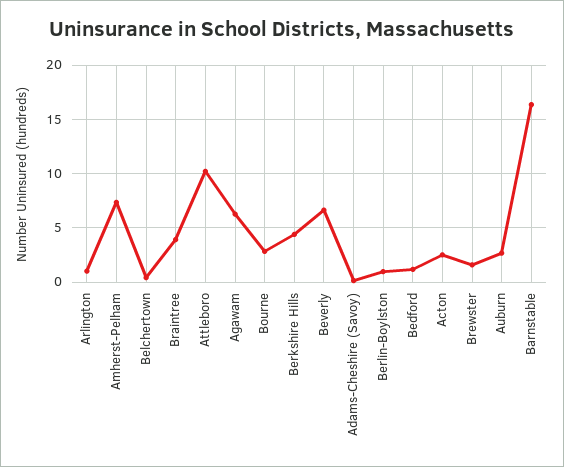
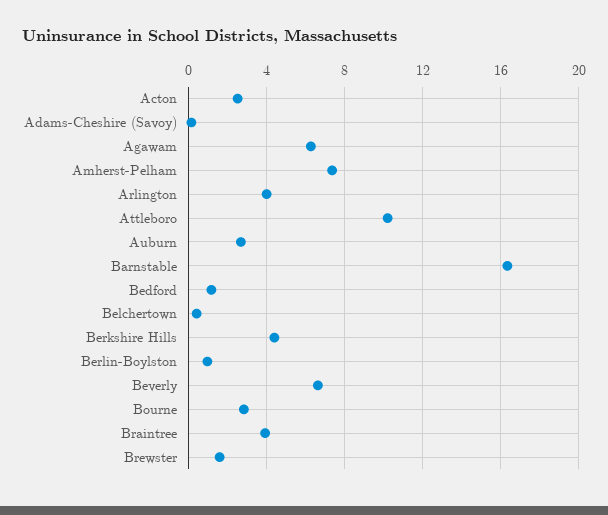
Arlington: 1 -> 4

